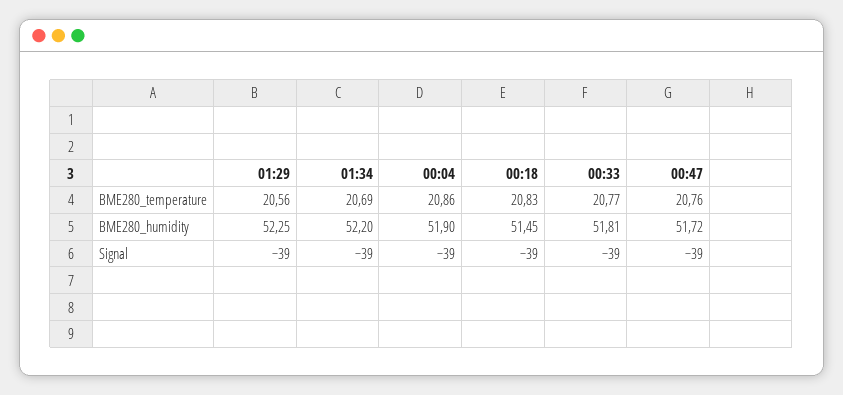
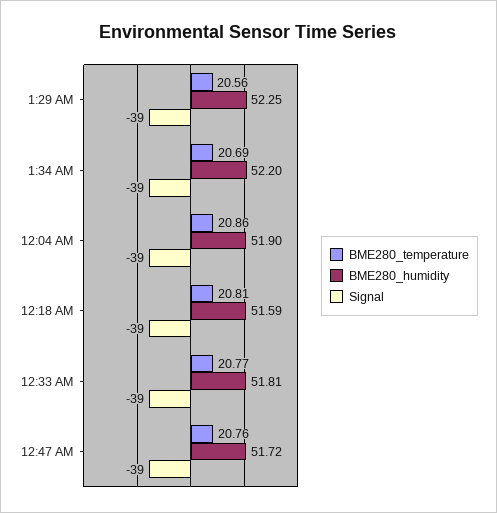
BME280_temperature, 00:18: 20.83 -> 20.81
BME280_humidity, 00:18: 51.45 -> 51.59

